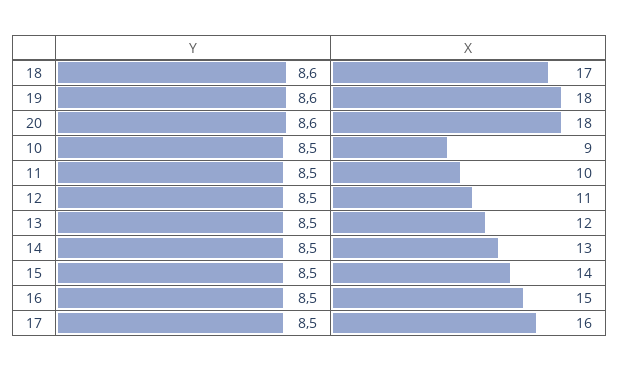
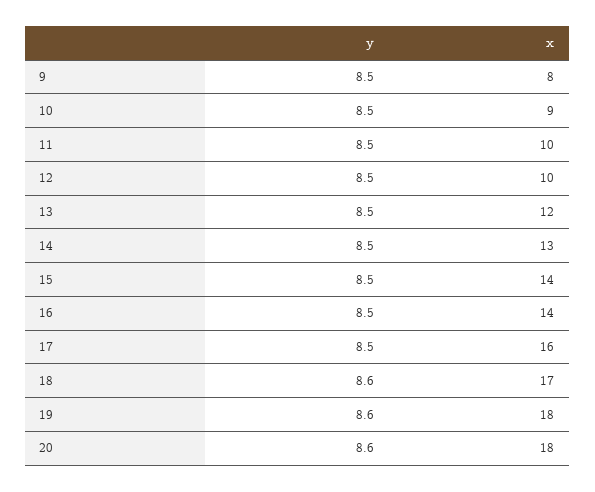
X, 12: 11 -> 10
X, 16: 15 -> 14
Y, 9: none -> 8.5
X, 9: none -> 8

